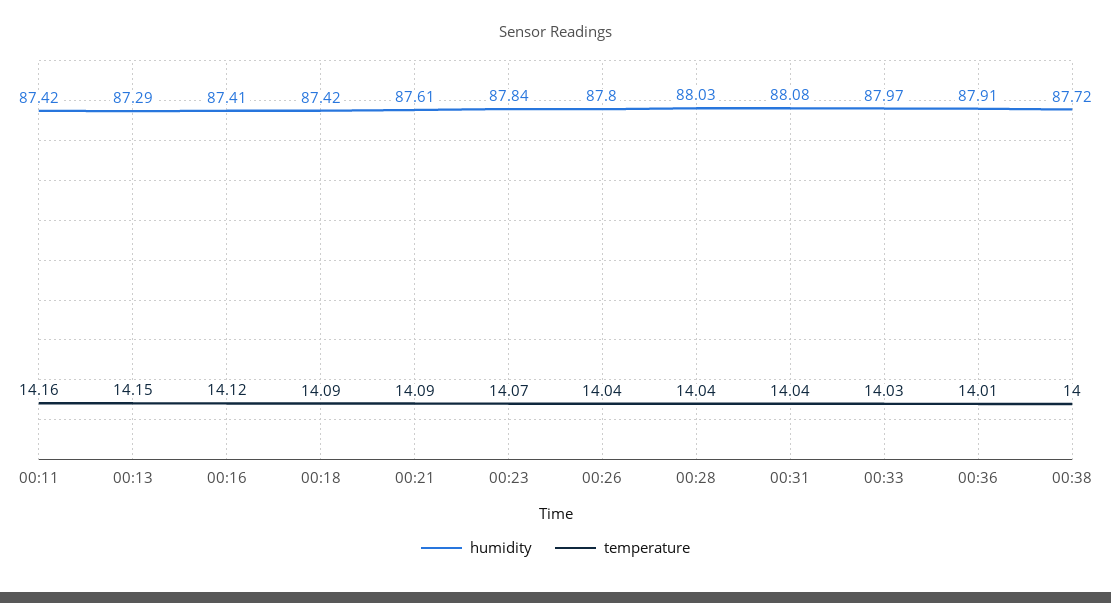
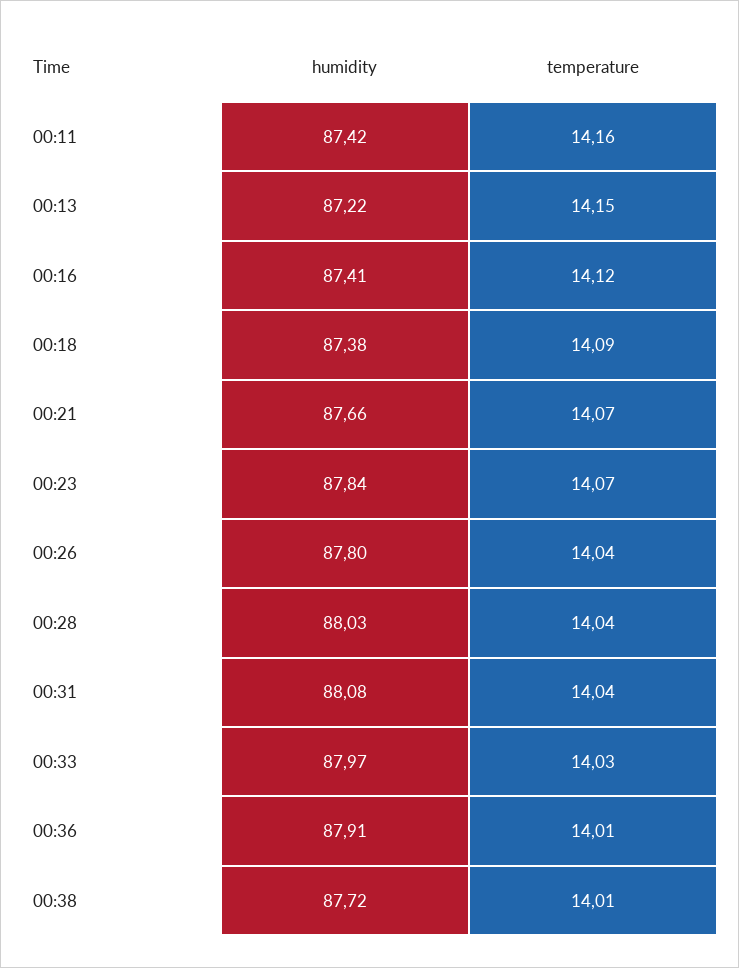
humidity, 00:13: 87.29 -> 87.22
humidity, 00:18: 87.42 -> 87.38
humidity, 00:21: 87.61 -> 87.66
temperature, 00:21: 14.09 -> 14.07
temperature, 00:38: 14 -> 14.01

